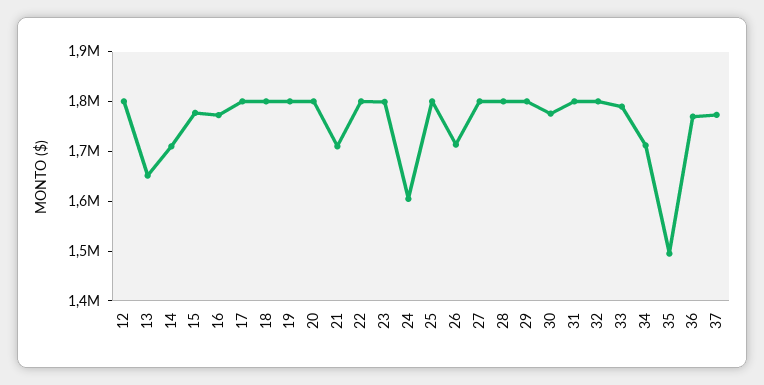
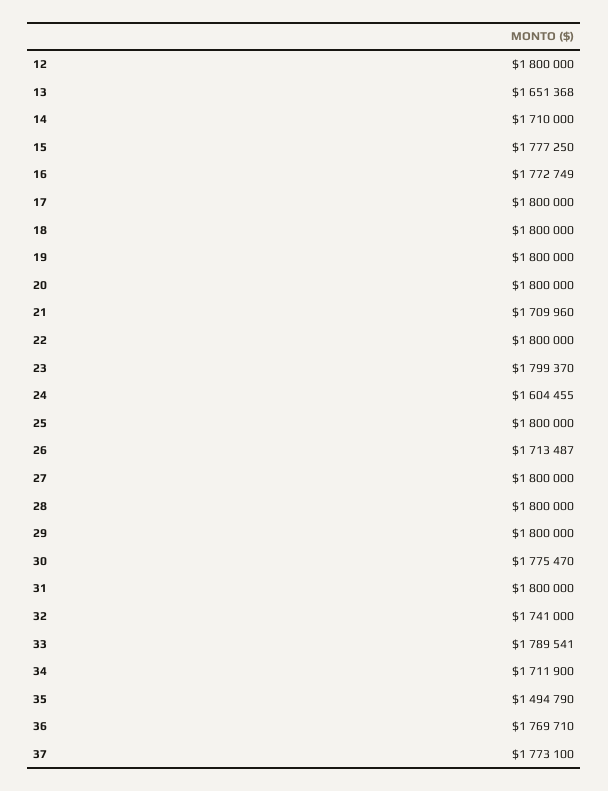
32: 1800000 -> 1741000

